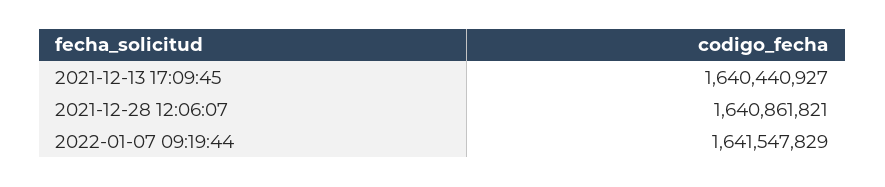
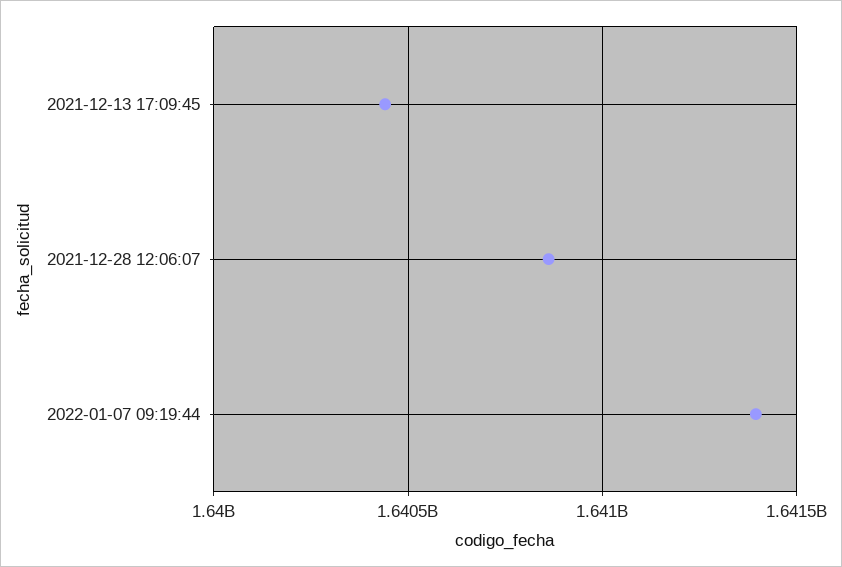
2022-01-07 09:19:44: 1641547829 -> 1641400000

